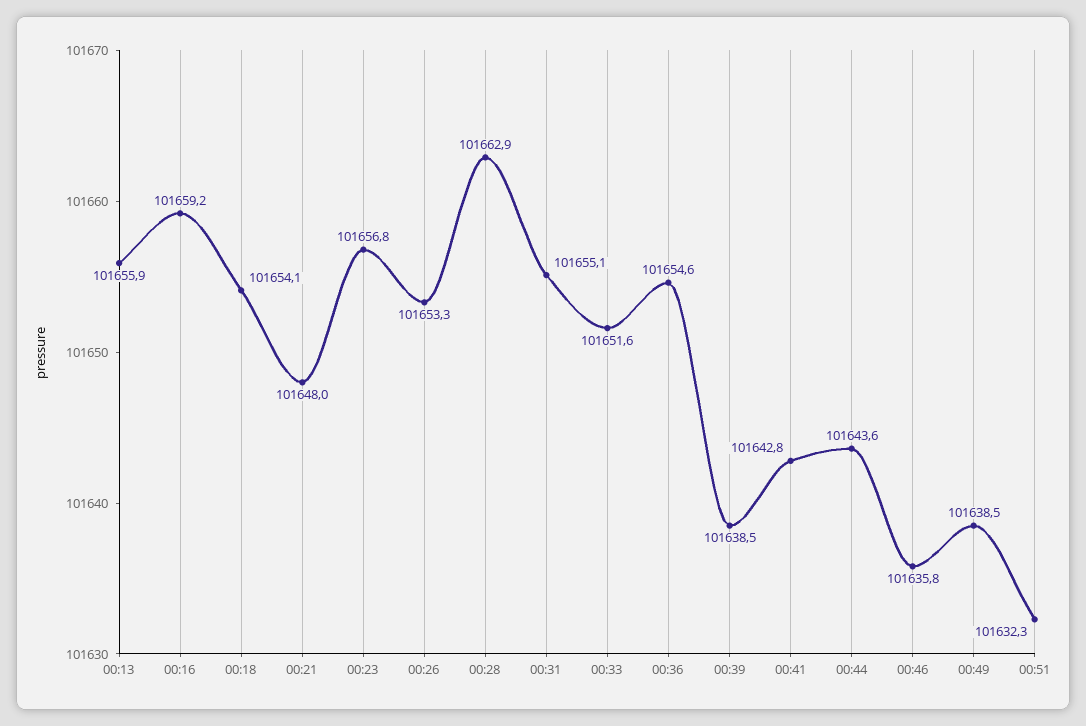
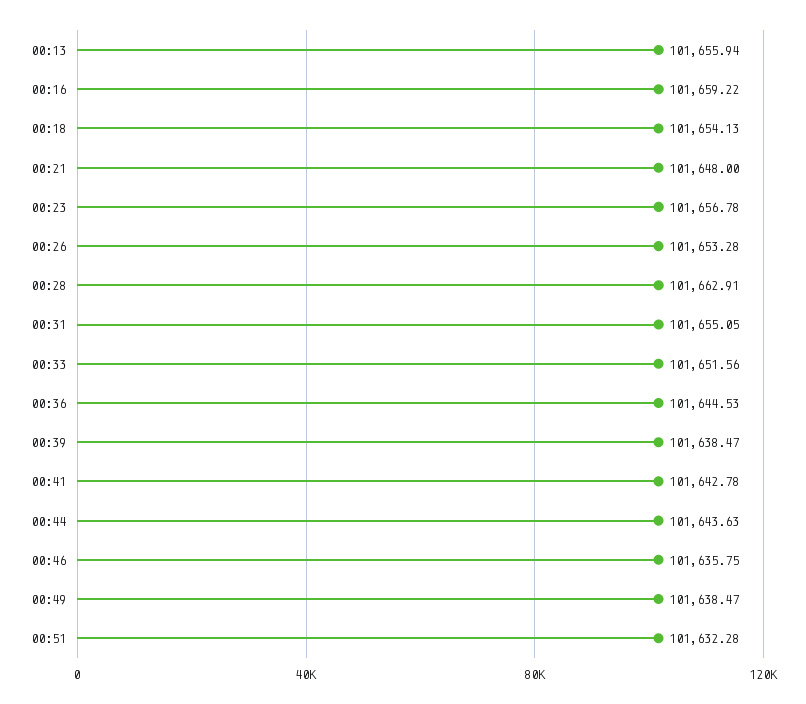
00:36: 101654.6 -> 101644.53

